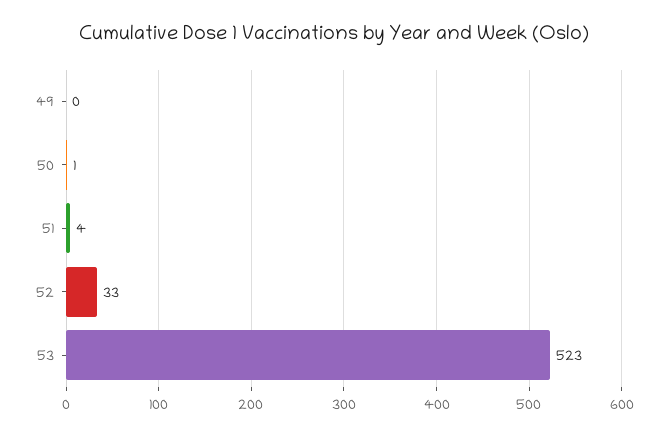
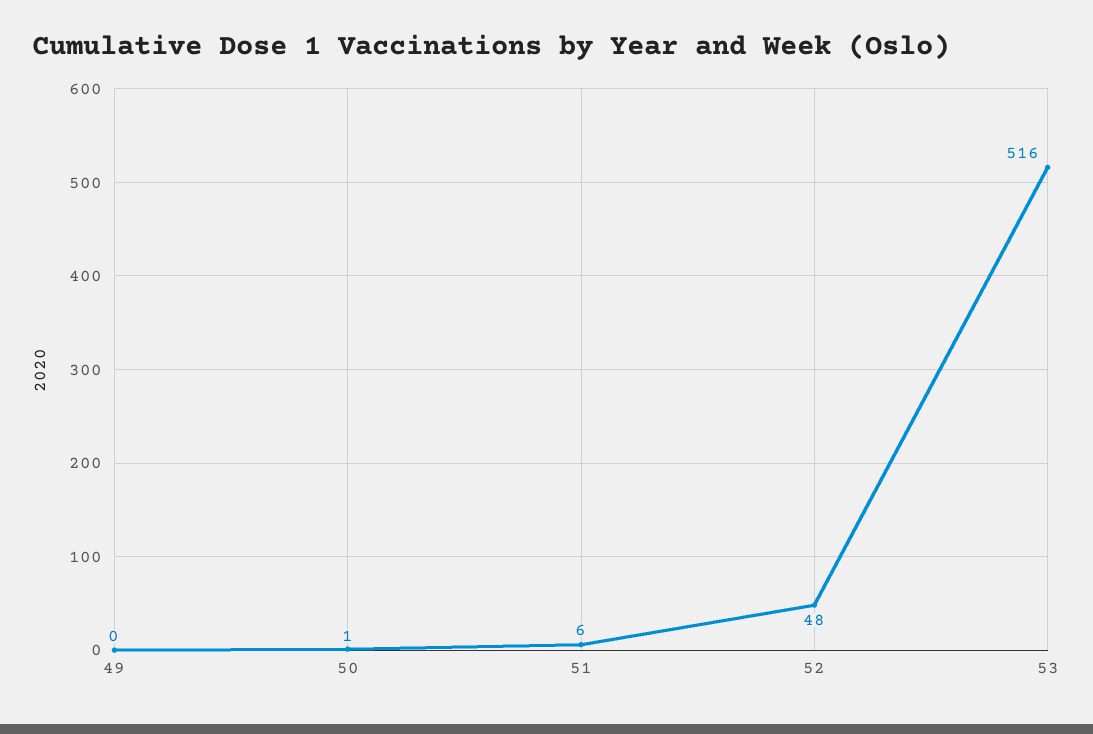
51: 4 -> 6
52: 33 -> 48
53: 523 -> 516

